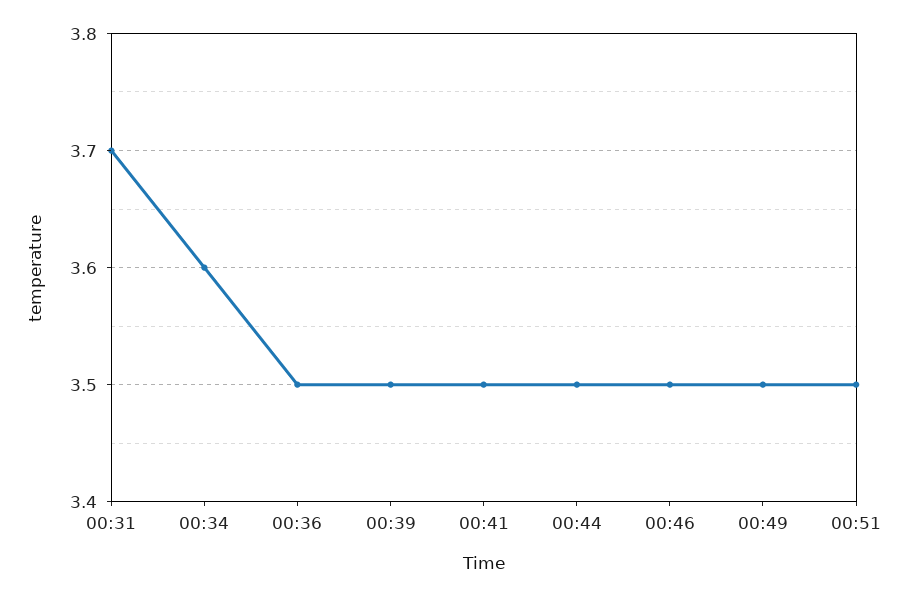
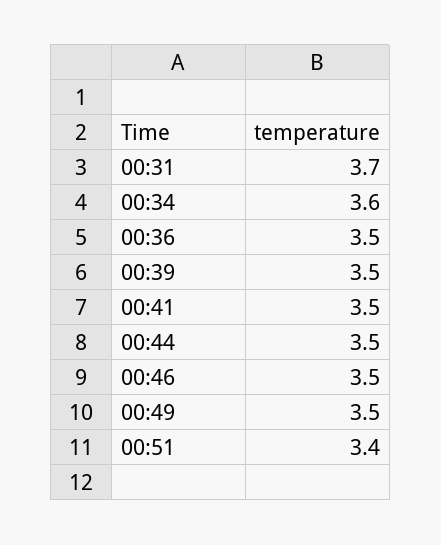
00:51: 3.5 -> 3.4

